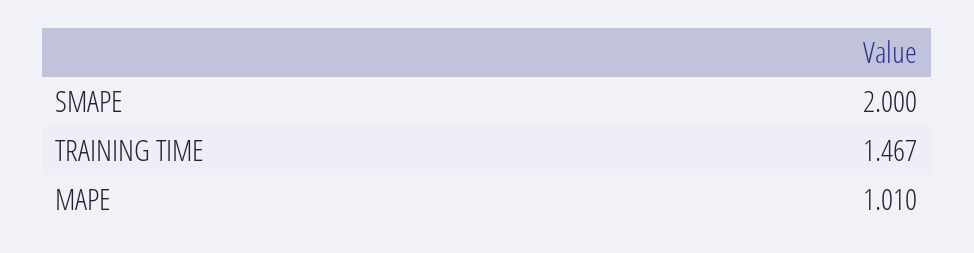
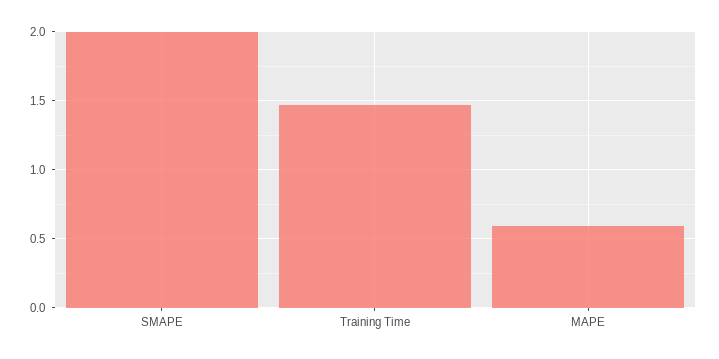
MAPE: 1.01 -> 0.6

